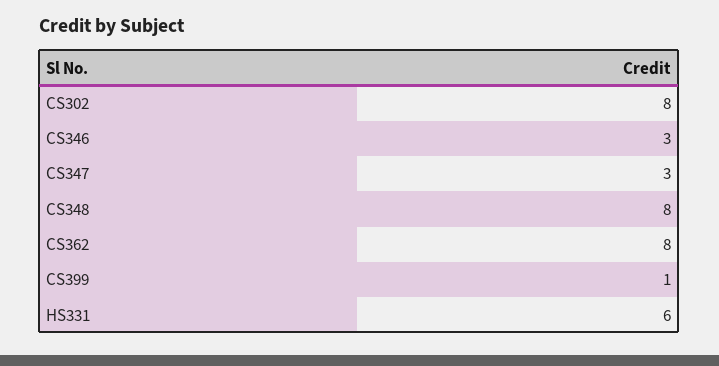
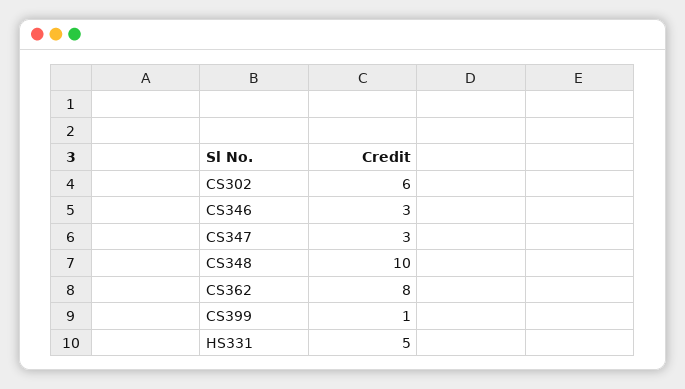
CS302: 8 -> 6
CS348: 8 -> 10
HS331: 6 -> 5

